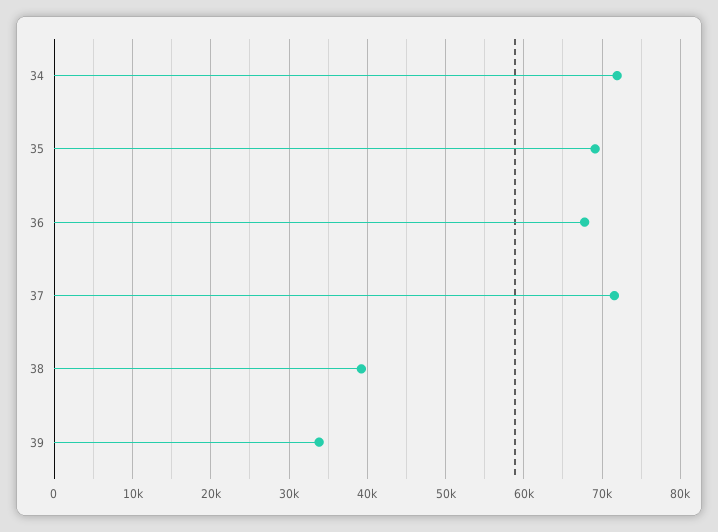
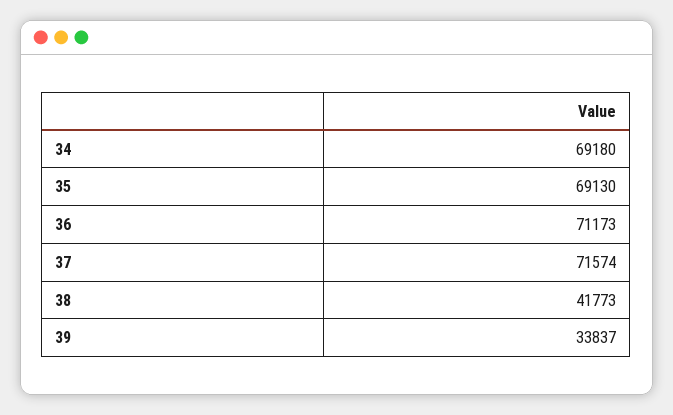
34: 72000 -> 69180
36: 68000 -> 71173
38: 39000 -> 41773

